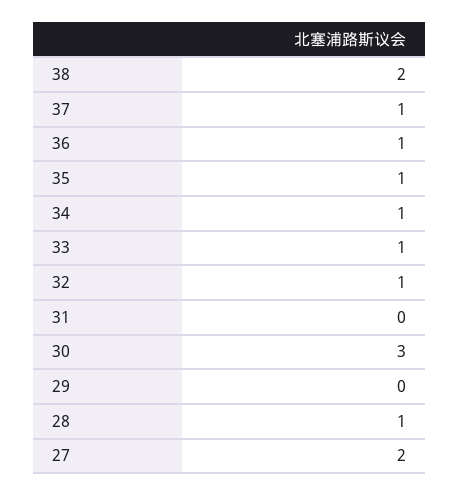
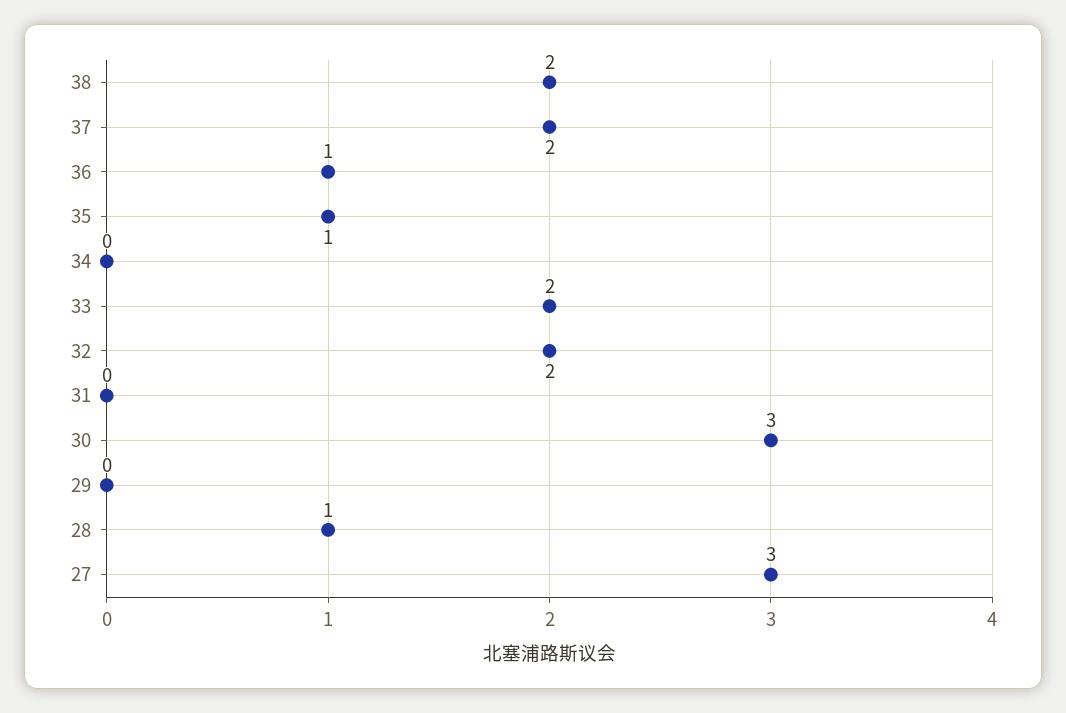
37: 1 -> 2
34: 1 -> 0
33: 1 -> 2
32: 1 -> 2
27: 2 -> 3

